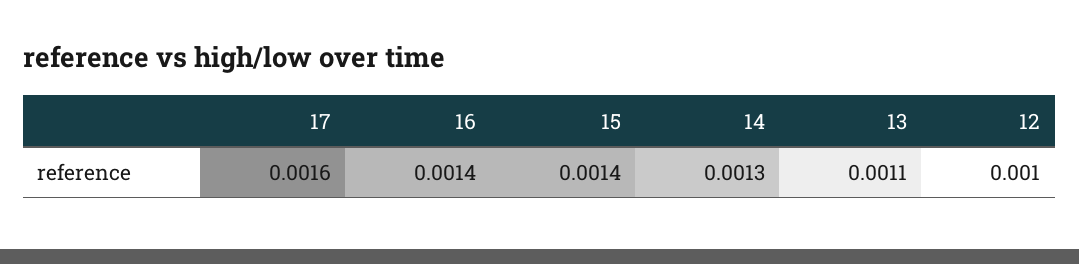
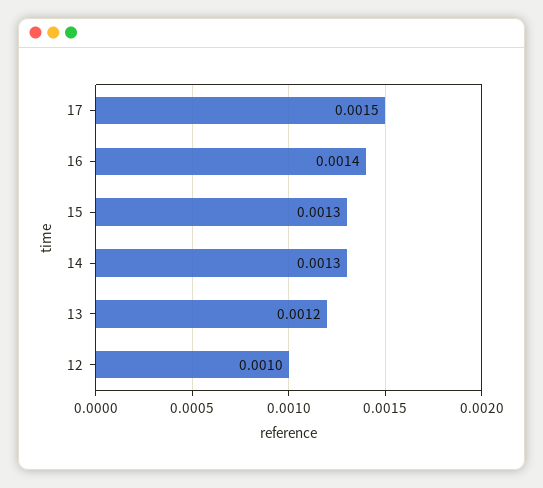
17: 0.0016 -> 0.0015
15: 0.0014 -> 0.0013
13: 0.0011 -> 0.0012

